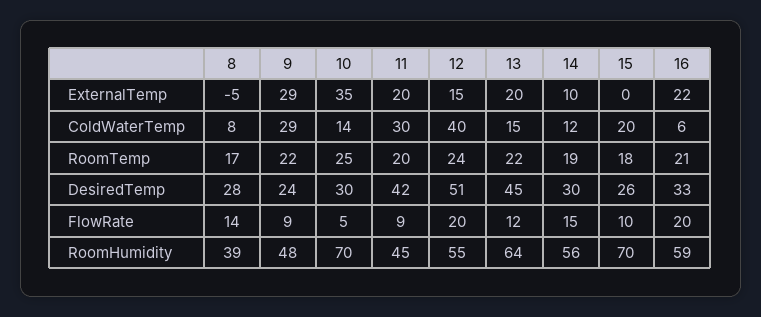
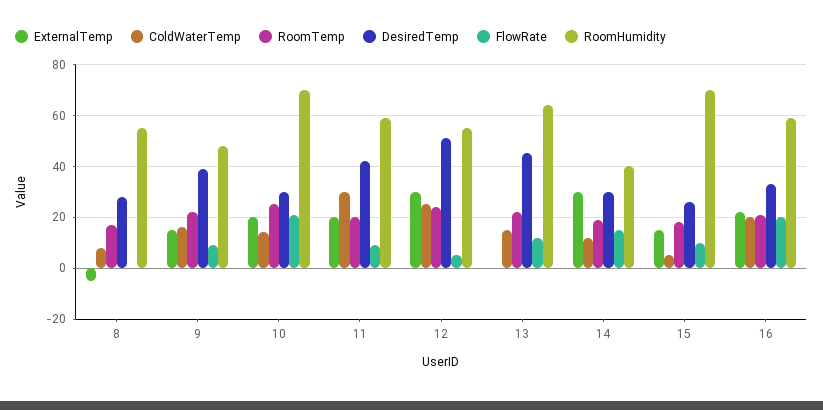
ExternalTemp, 9: 29 -> 15
ExternalTemp, 10: 35 -> 20
ExternalTemp, 12: 15 -> 30
ExternalTemp, 13: 20 -> 0
ExternalTemp, 14: 10 -> 30
ExternalTemp, 15: 0 -> 15
ColdWaterTemp, 9: 29 -> 15
ColdWaterTemp, 12: 40 -> 25
ColdWaterTemp, 15: 20 -> 5
ColdWaterTemp, 16: 6 -> 20
DesiredTemp, 9: 24 -> 40
FlowRate, 8: 14 -> 0
FlowRate, 10: 5 -> 20
FlowRate, 12: 20 -> 5
RoomHumidity, 8: 39 -> 55
RoomHumidity, 11: 45 -> 60
RoomHumidity, 14: 56 -> 40

